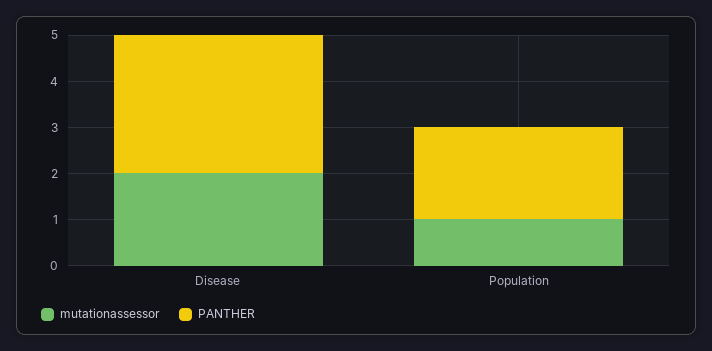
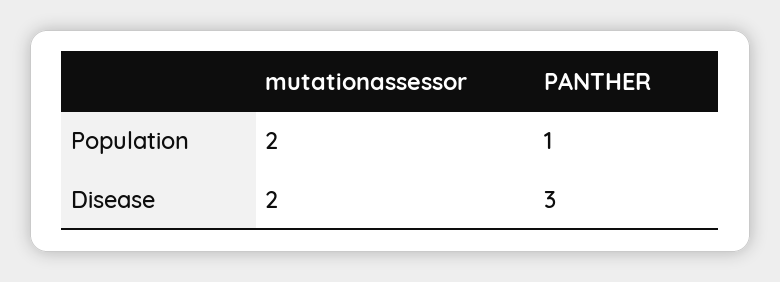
mutationassessor, Population: 1 -> 2
PANTHER, Population: 2 -> 1

